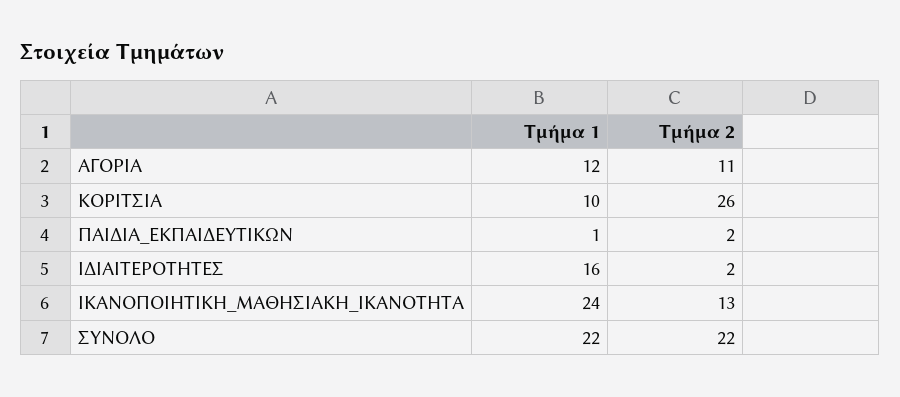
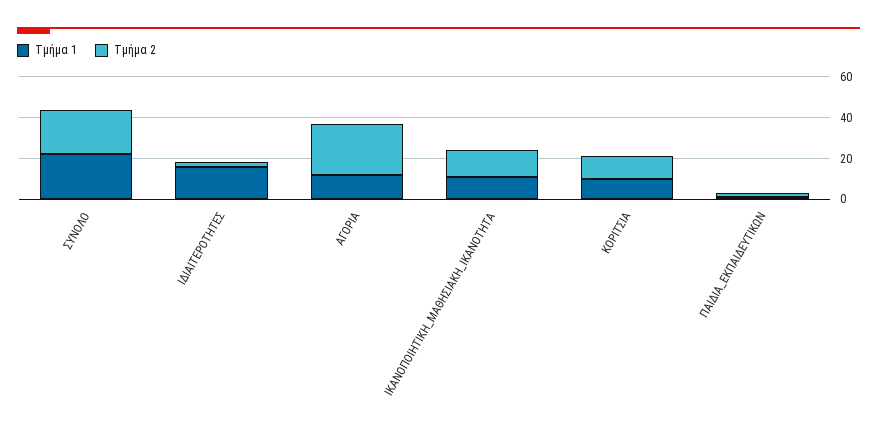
Τμήμα 2, ΑΓΟΡΙΑ: 11 -> 25
Τμήμα 2, ΚΟΡΙΤΣΙΑ: 26 -> 10
Τμήμα 1, ΙΚΑΝΟΠΟΙΗΤΙΚΗ_ΜΑΘΗΣΙΑΚΗ_ΙΚΑΝΟΤΗΤΑ: 24 -> 10

